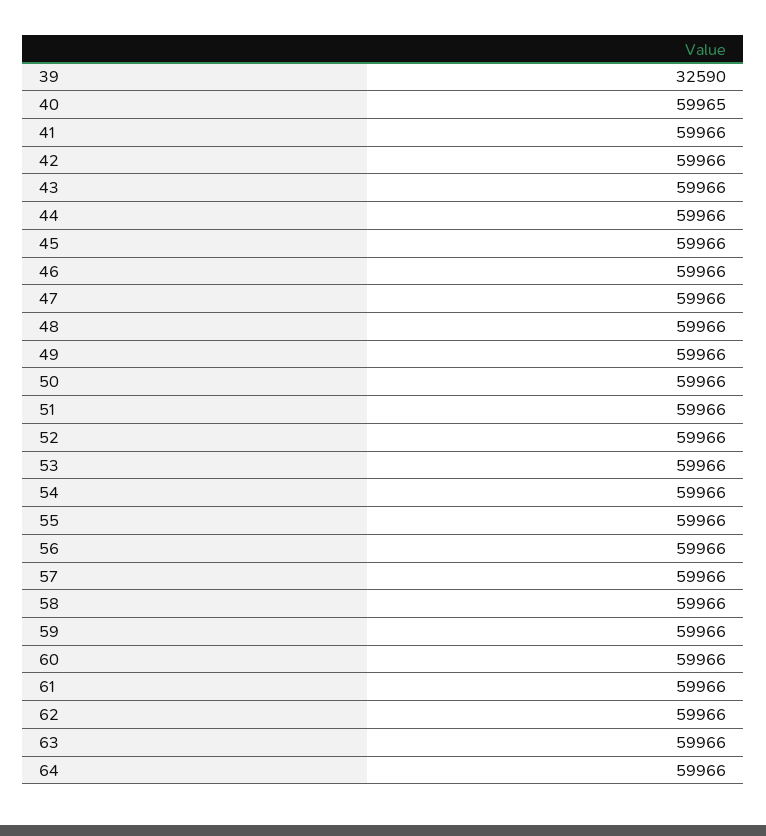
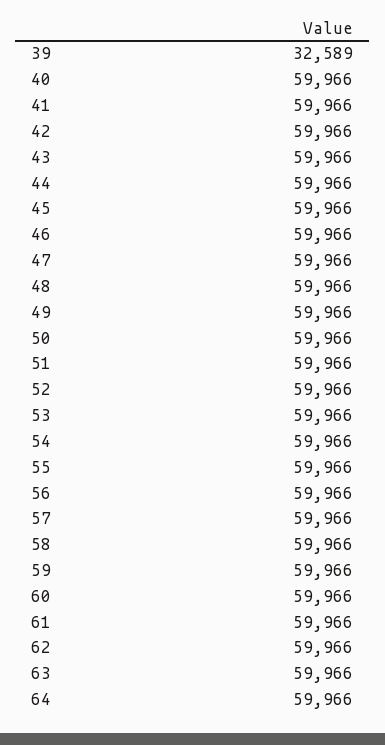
39: 32590 -> 32589
40: 59965 -> 59966

